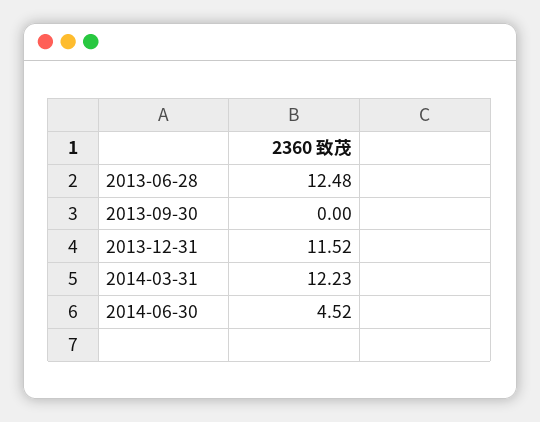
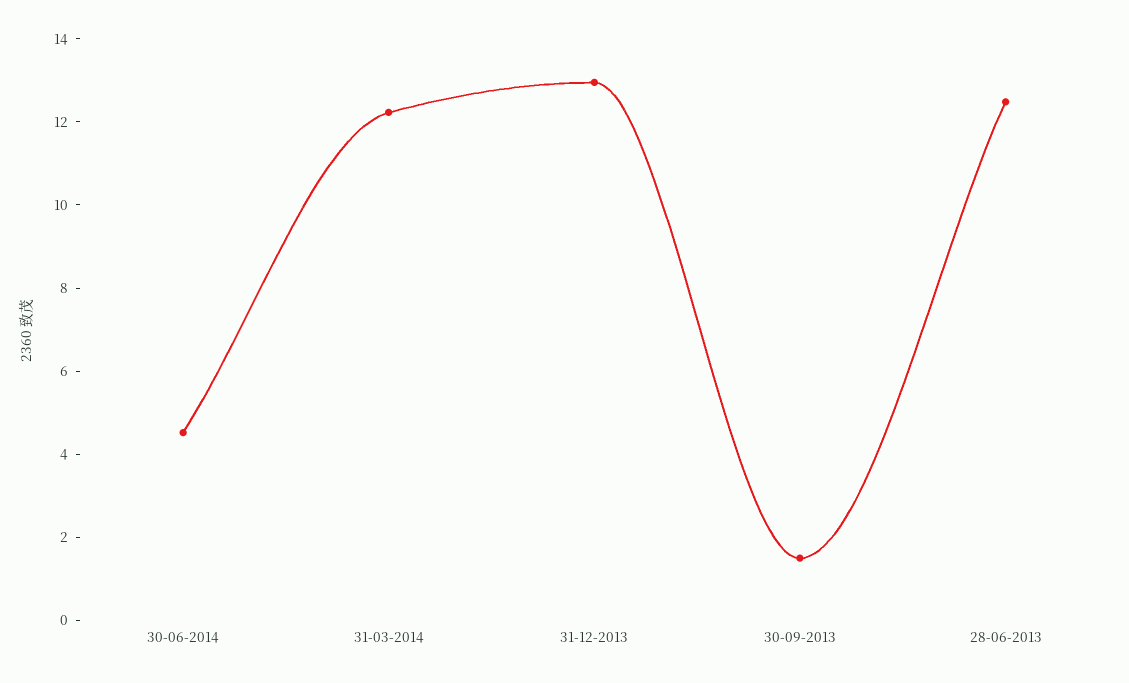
2013-09-30: 0 -> 1.5
2013-12-31: 11.52 -> 13

